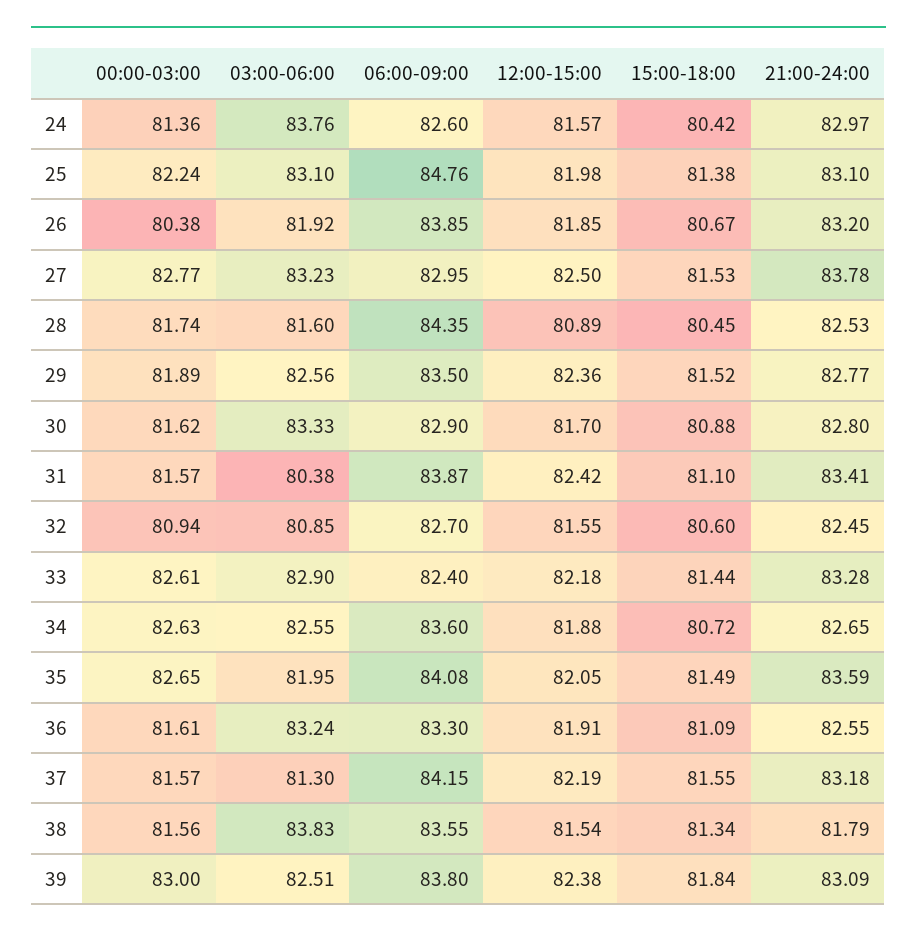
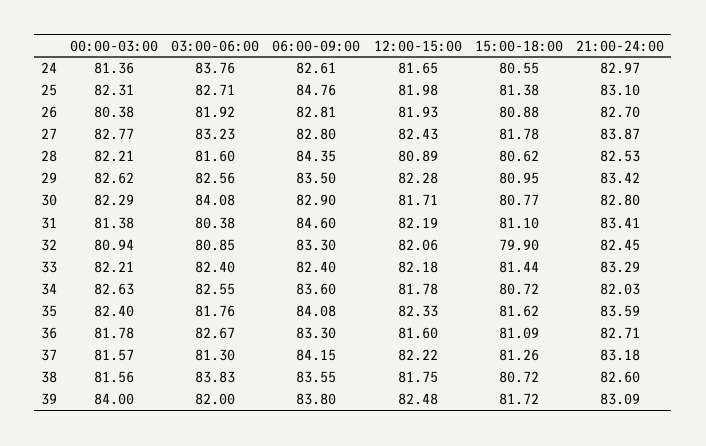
06:00-09:00, 24: 82.6 -> 82.61
12:00-15:00, 24: 81.57 -> 81.65
15:00-18:00, 24: 80.42 -> 80.55
00:00-03:00, 25: 82.24 -> 82.31
03:00-06:00, 25: 83.1 -> 82.71
06:00-09:00, 26: 83.85 -> 82.81
12:00-15:00, 26: 81.85 -> 81.93
15:00-18:00, 26: 80.67 -> 80.88
21:00-24:00, 26: 83.2 -> 82.7
06:00-09:00, 27: 82.95 -> 82.8
12:00-15:00, 27: 82.5 -> 82.43
15:00-18:00, 27: 81.53 -> 81.78
21:00-24:00, 27: 83.78 -> 83.87
00:00-03:00, 28: 81.74 -> 82.21
15:00-18:00, 28: 80.45 -> 80.62
00:00-03:00, 29: 81.89 -> 82.62
12:00-15:00, 29: 82.36 -> 82.28
15:00-18:00, 29: 81.52 -> 80.95
21:00-24:00, 29: 82.77 -> 83.42
00:00-03:00, 30: 81.62 -> 82.29
03:00-06:00, 30: 83.33 -> 84.08
12:00-15:00, 30: 81.7 -> 81.71
15:00-18:00, 30: 80.88 -> 80.77
00:00-03:00, 31: 81.57 -> 81.38
06:00-09:00, 31: 83.87 -> 84.6
12:00-15:00, 31: 82.42 -> 82.19
06:00-09:00, 32: 82.7 -> 83.3
12:00-15:00, 32: 81.55 -> 82.06
15:00-18:00, 32: 80.6 -> 79.9
00:00-03:00, 33: 82.61 -> 82.21
03:00-06:00, 33: 82.9 -> 82.4
21:00-24:00, 33: 83.28 -> 83.29
12:00-15:00, 34: 81.88 -> 81.78
21:00-24:00, 34: 82.65 -> 82.03
00:00-03:00, 35: 82.65 -> 82.4
03:00-06:00, 35: 81.95 -> 81.76
12:00-15:00, 35: 82.05 -> 82.33
15:00-18:00, 35: 81.49 -> 81.62
00:00-03:00, 36: 81.61 -> 81.78
03:00-06:00, 36: 83.24 -> 82.67
12:00-15:00, 36: 81.91 -> 81.6
21:00-24:00, 36: 82.55 -> 82.71
12:00-15:00, 37: 82.19 -> 82.22
15:00-18:00, 37: 81.55 -> 81.26
12:00-15:00, 38: 81.54 -> 81.75
15:00-18:00, 38: 81.34 -> 80.72
21:00-24:00, 38: 81.79 -> 82.6
00:00-03:00, 39: 83 -> 84
03:00-06:00, 39: 82.51 -> 82
12:00-15:00, 39: 82.38 -> 82.48
15:00-18:00, 39: 81.84 -> 81.72

